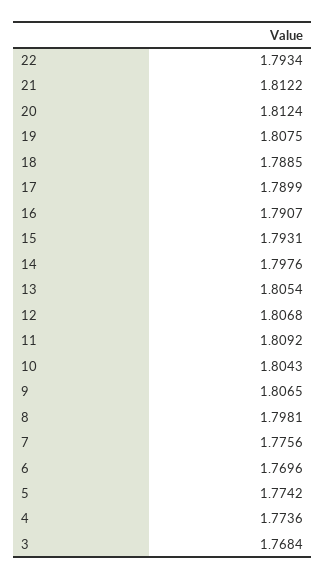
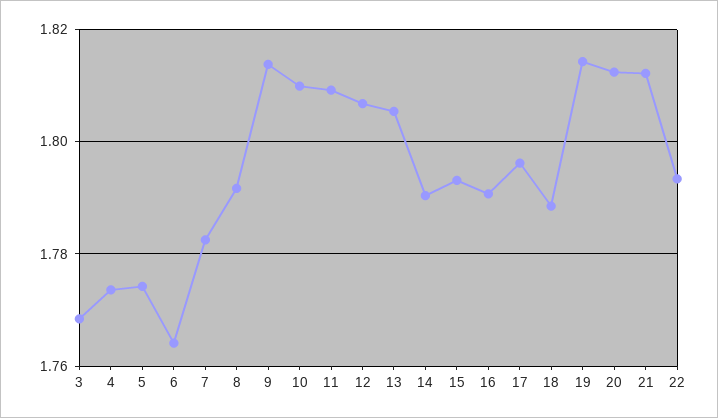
19: 1.8075 -> 1.814
17: 1.7899 -> 1.796
14: 1.7976 -> 1.79
10: 1.8043 -> 1.81
9: 1.8065 -> 1.814
8: 1.7981 -> 1.792
7: 1.7756 -> 1.782
6: 1.7696 -> 1.764

